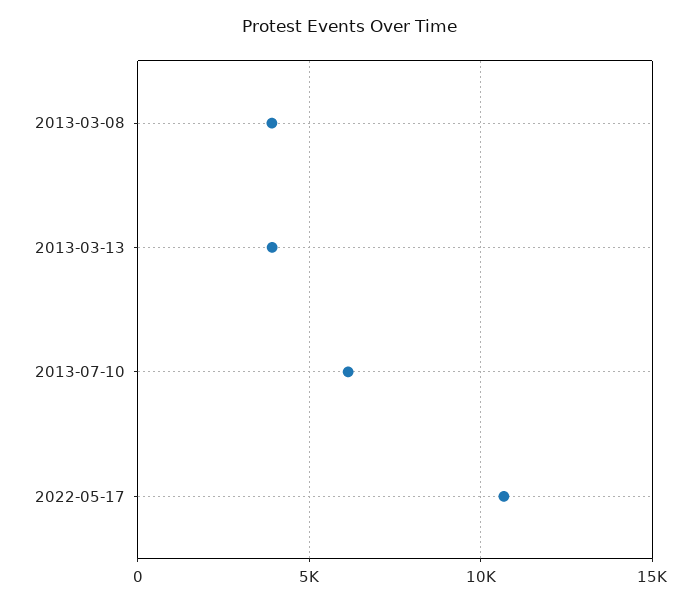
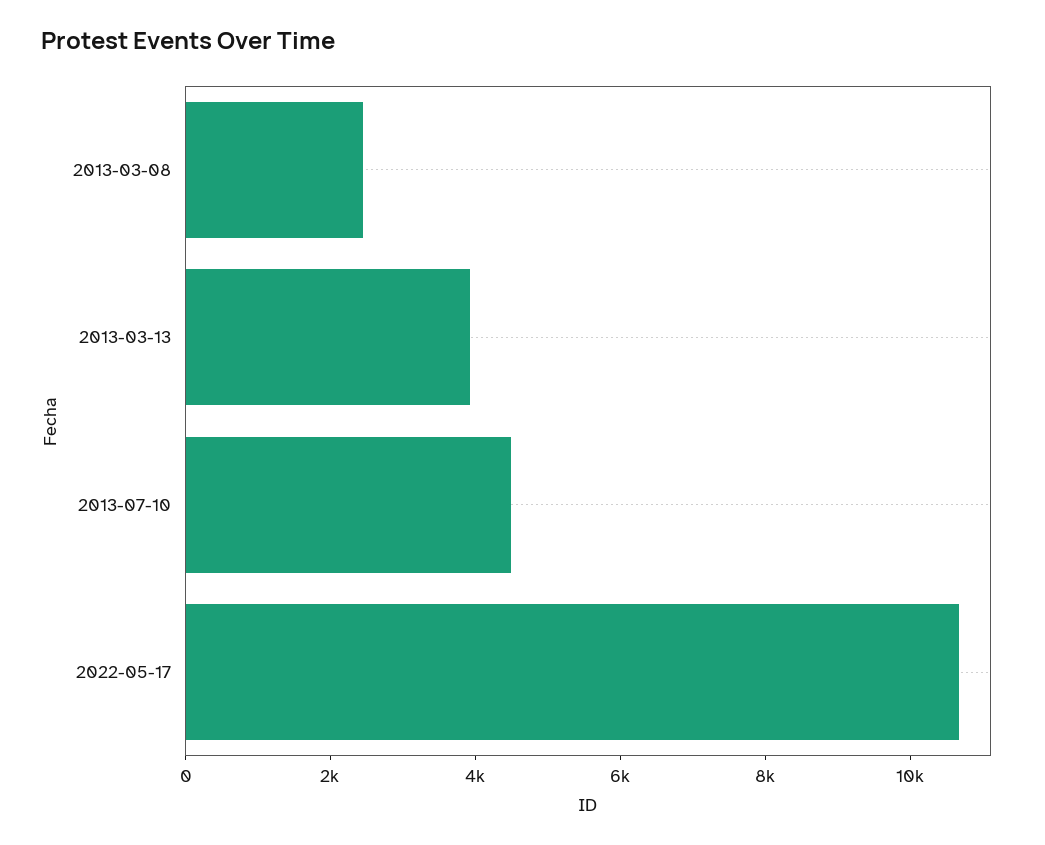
2013-03-08: 4000 -> 2500
2013-07-10: 6000 -> 4500

